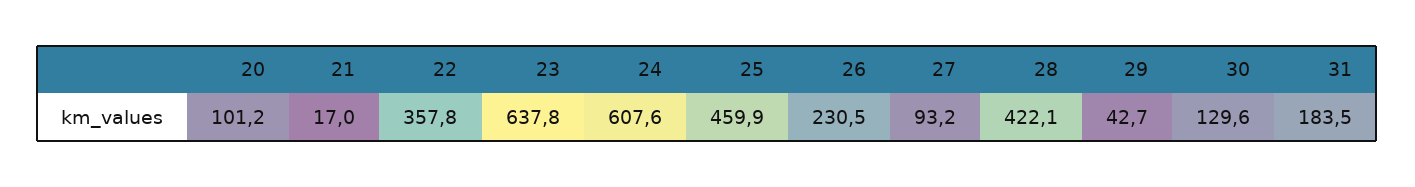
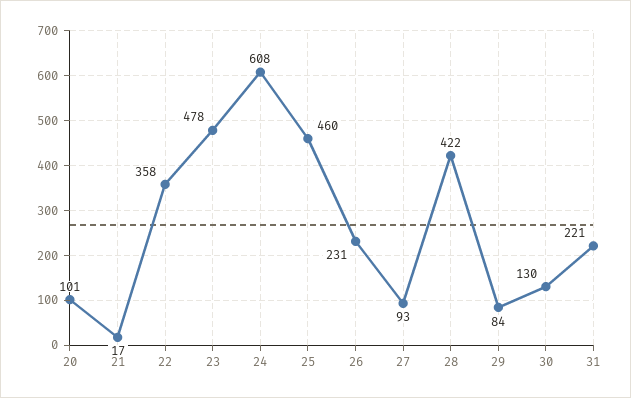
23: 637.8 -> 478
29: 42.7 -> 84
31: 183.5 -> 221

